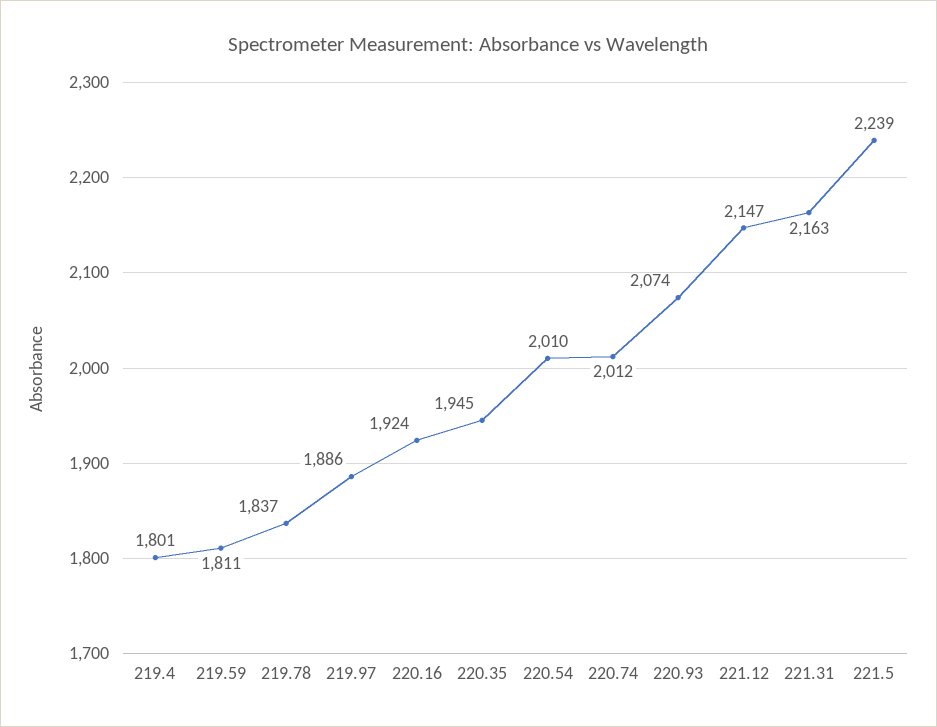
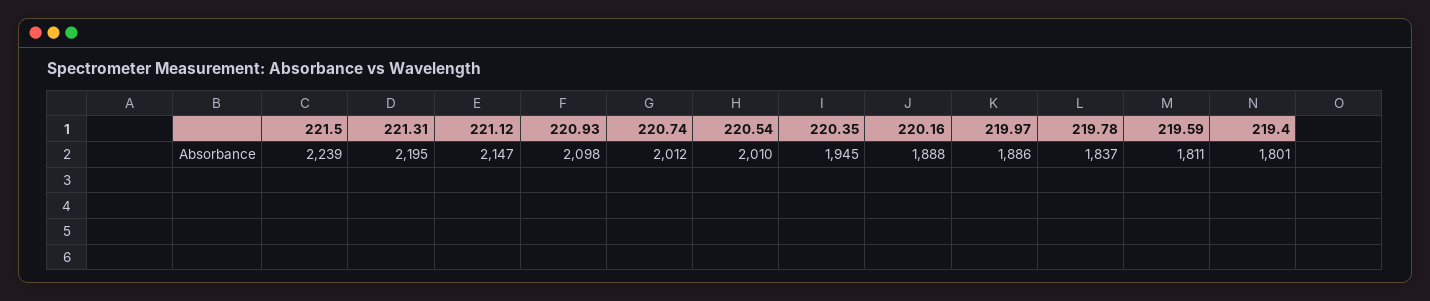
220.16: 1924 -> 1888
220.93: 2074 -> 2098
221.31: 2163 -> 2195

